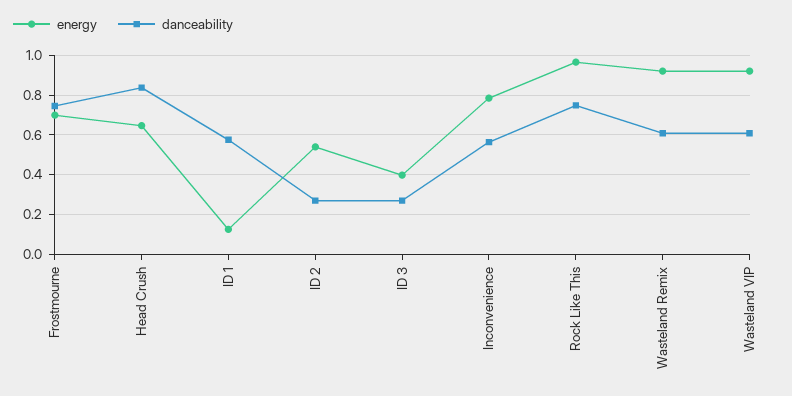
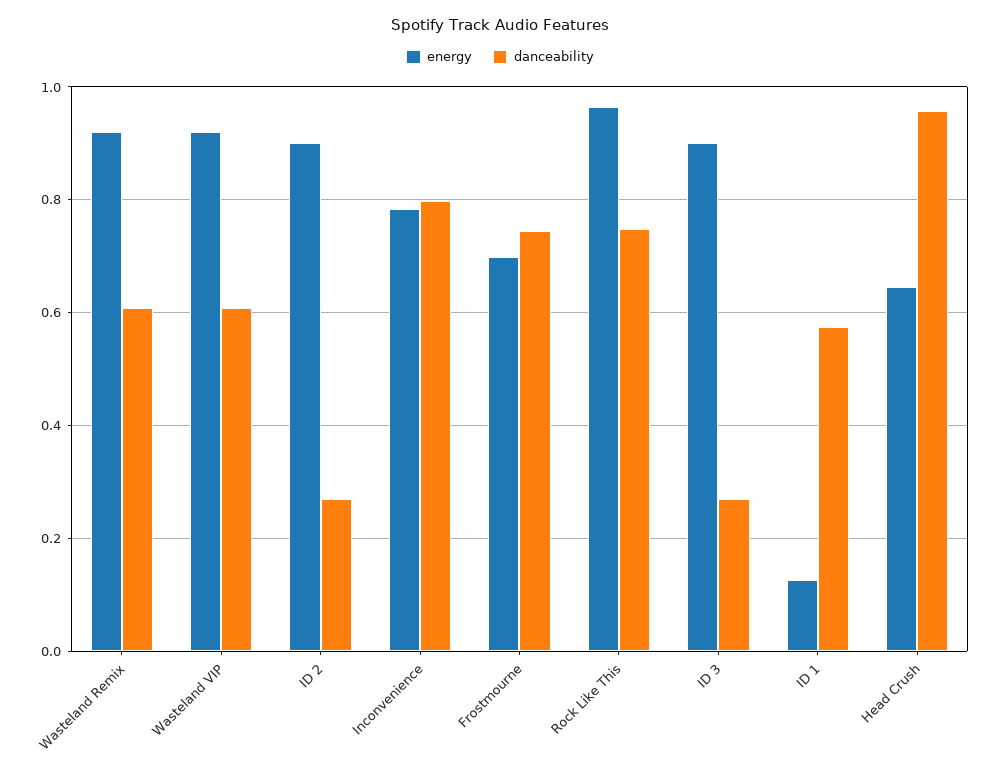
danceability, Head Crush: 0.85 -> 0.96
energy, ID 2: 0.55 -> 0.9
energy, ID 3: 0.4 -> 0.9
danceability, Inconvenience: 0.55 -> 0.8

